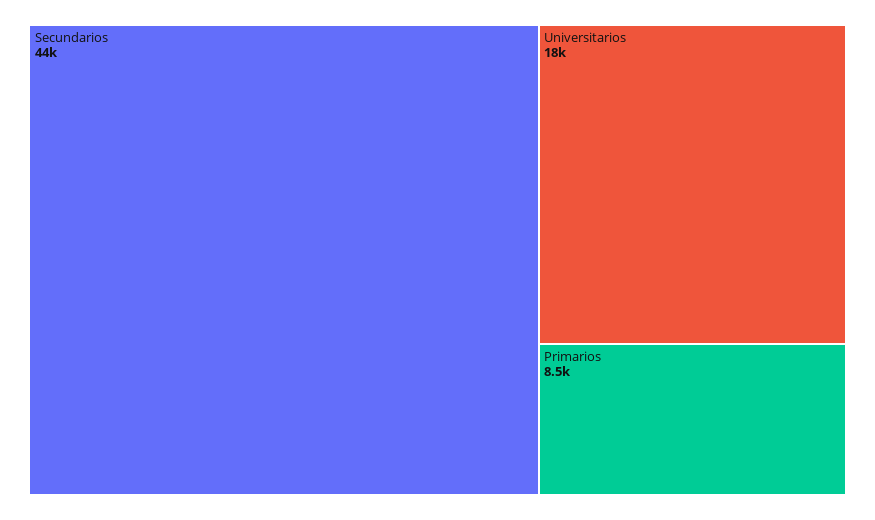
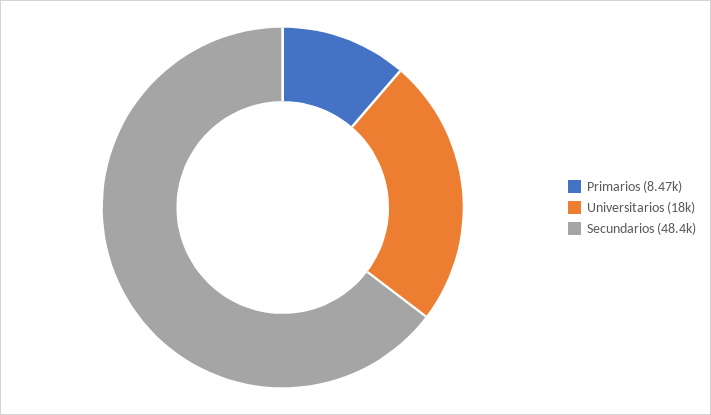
Secundarios: 44000 -> 48400

